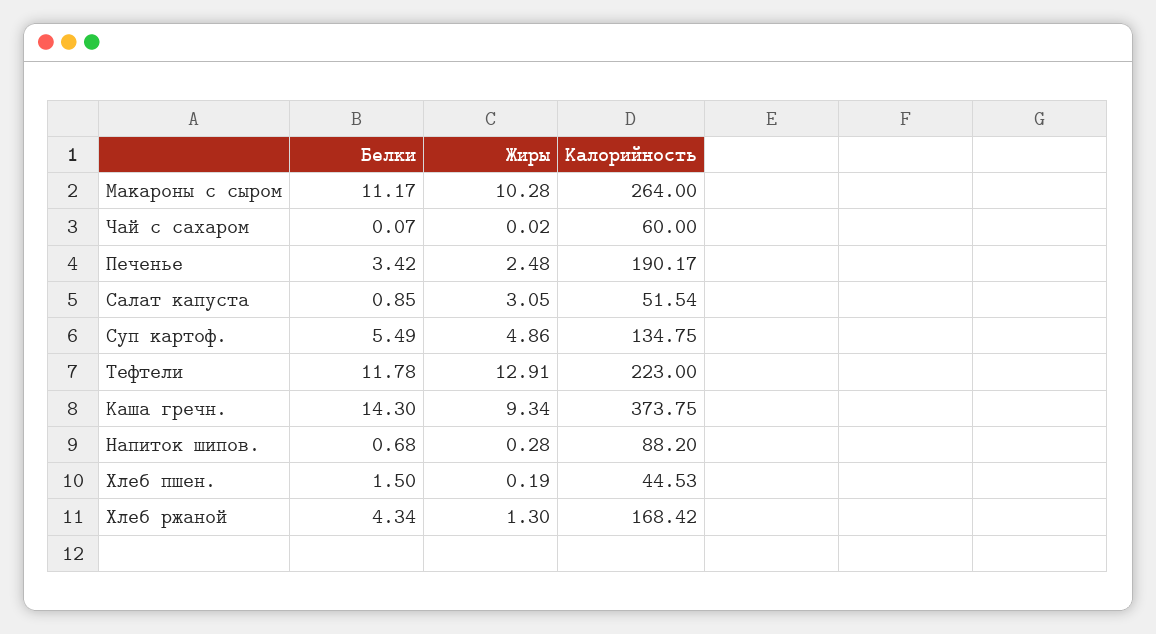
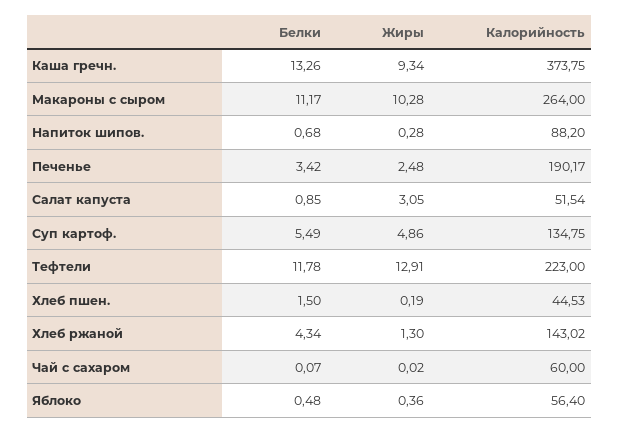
Белки, Каша гречн.: 14.3 -> 13.26
Калорийность, Хлеб ржаной: 168.42 -> 143.02
Белки, Яблоко: none -> 0.48
Жиры, Яблоко: none -> 0.36
Калорийность, Яблоко: none -> 56.4

